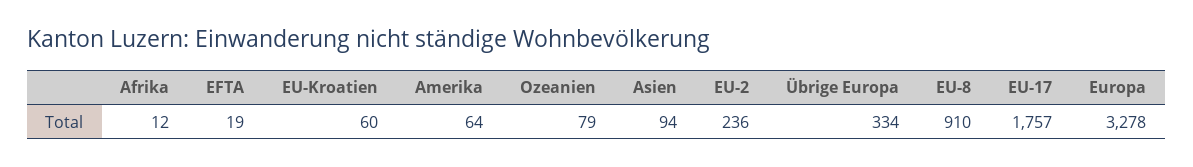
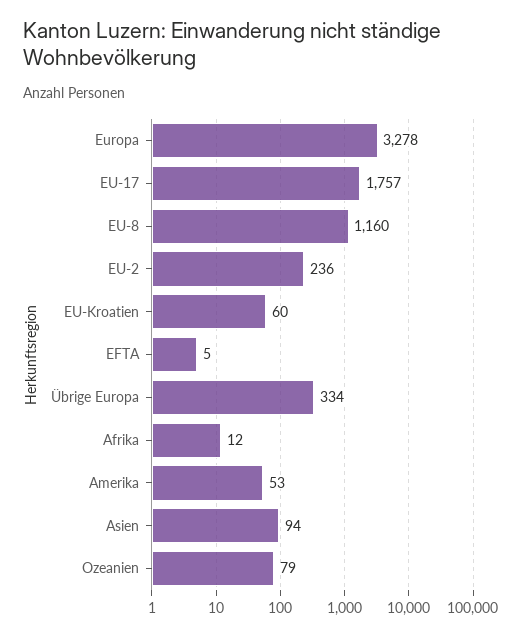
EFTA: 19 -> 5
Amerika: 64 -> 53
EU-8: 910 -> 1160

